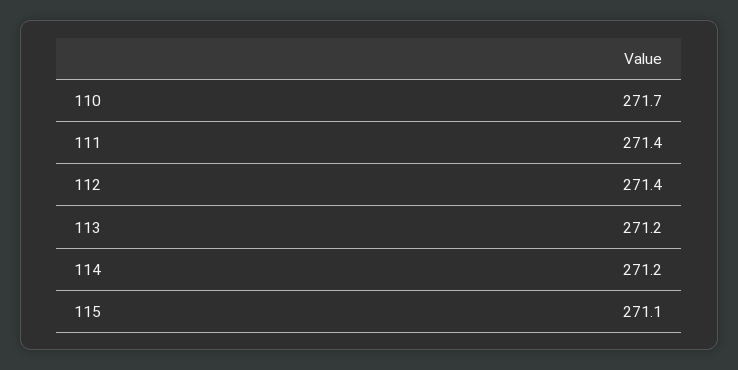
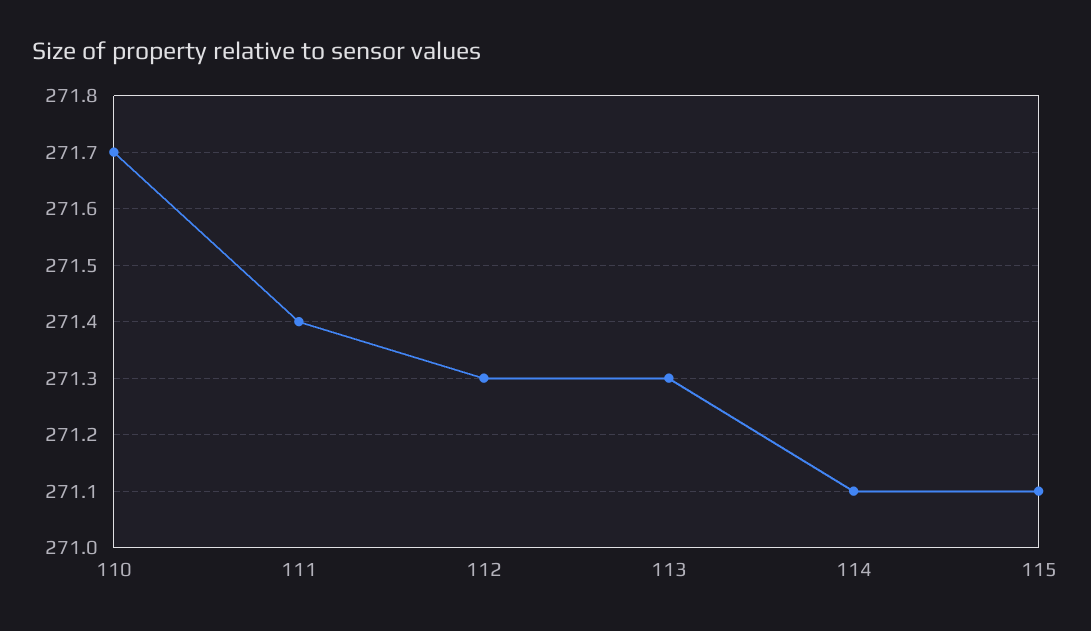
112: 271.4 -> 271.3
113: 271.2 -> 271.3
114: 271.2 -> 271.1

